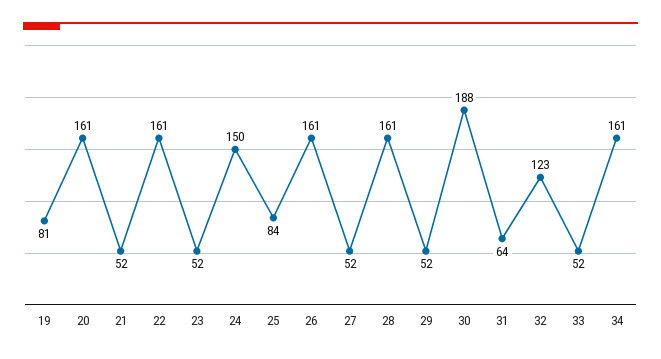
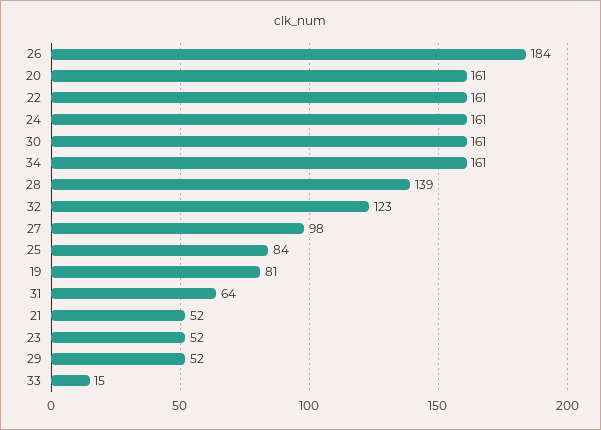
24: 150 -> 161
26: 161 -> 184
27: 52 -> 98
28: 161 -> 139
30: 188 -> 161
33: 52 -> 15

